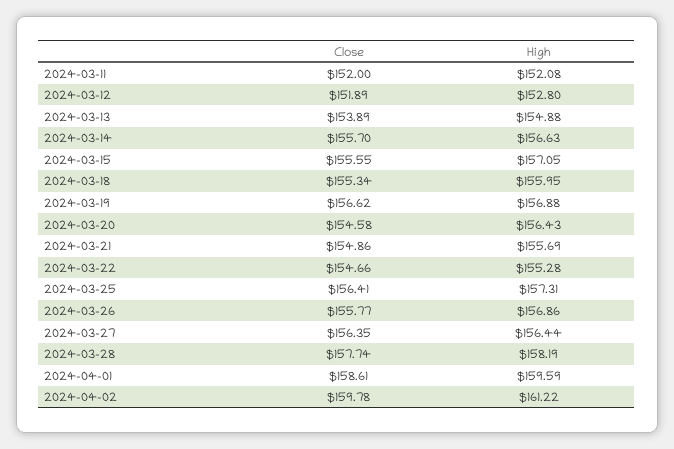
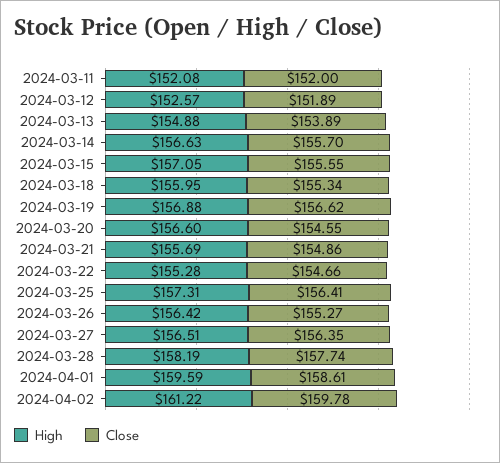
High, 2024-03-12: 152.8 -> 152.57
Close, 2024-03-20: 154.58 -> 154.55
High, 2024-03-20: 156.43 -> 156.6
Close, 2024-03-26: 155.77 -> 155.27
High, 2024-03-26: 156.86 -> 156.42
High, 2024-03-27: 156.44 -> 156.51

